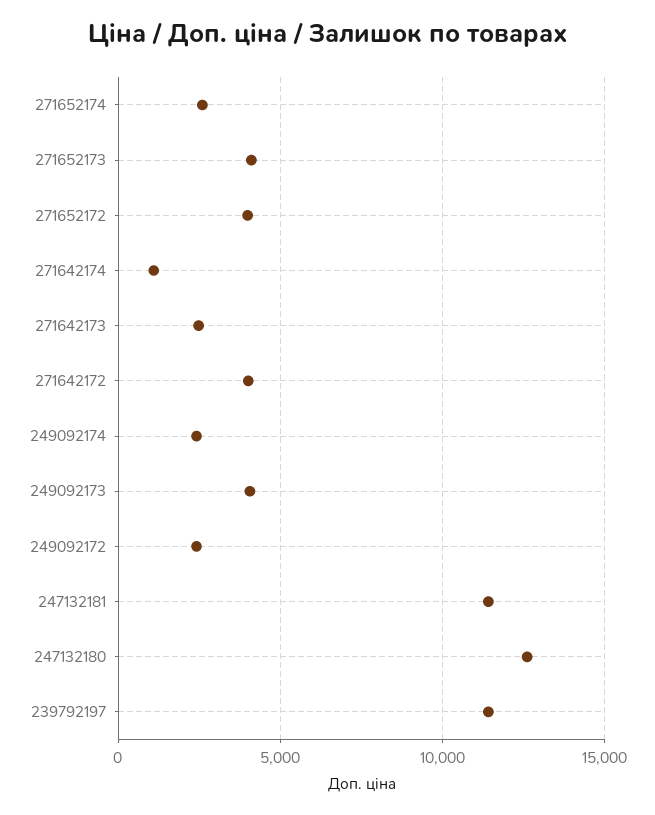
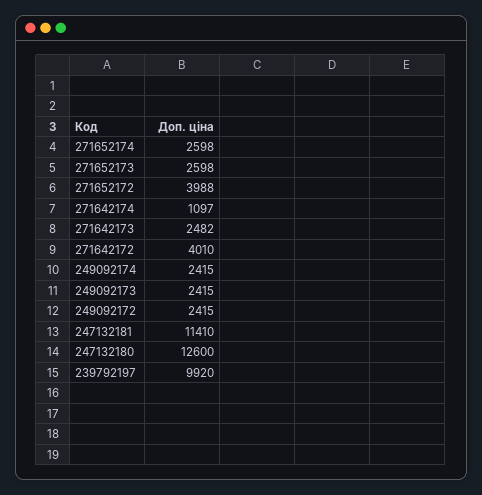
271652173: 4000 -> 2598
249092173: 4000 -> 2415
239792197: 11500 -> 9920

